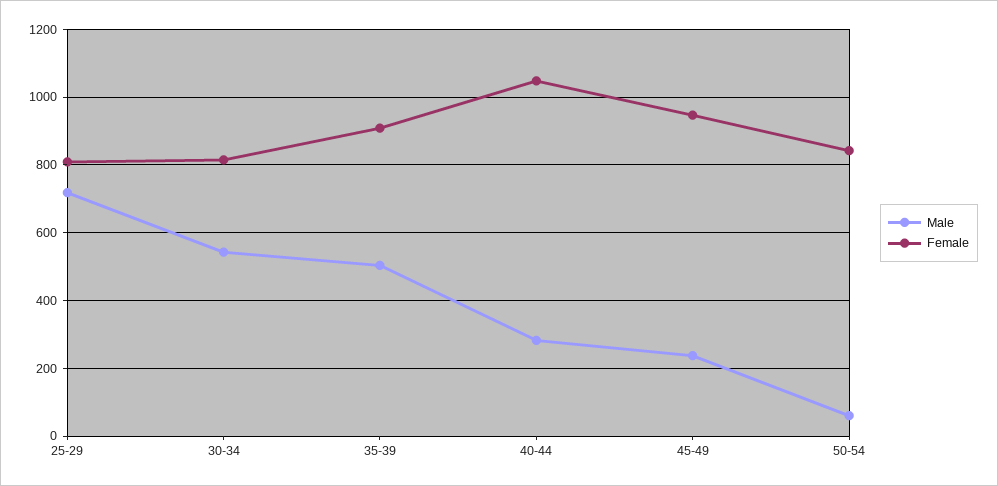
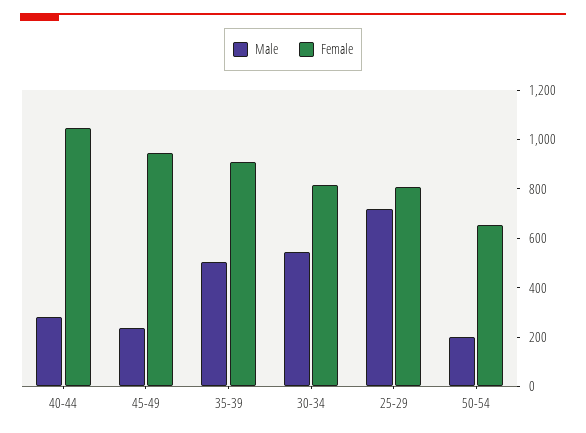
Male, 50-54: 60 -> 200
Female, 50-54: 840 -> 650

